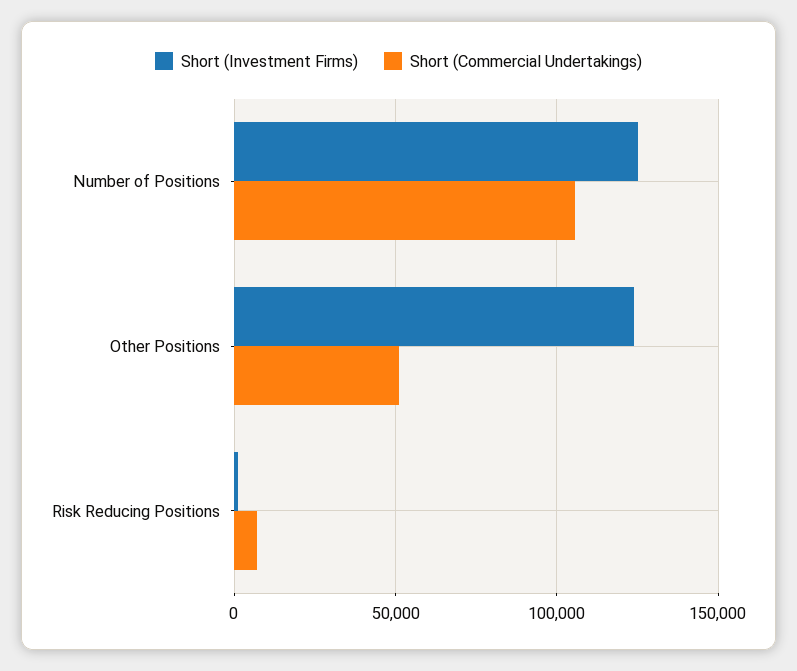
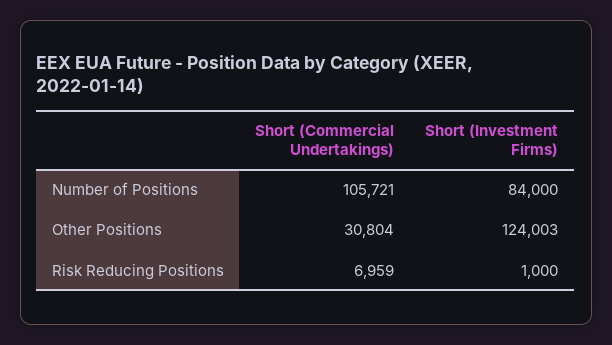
Short (Investment Firms), Number of Positions: 125000 -> 84000
Short (Commercial Undertakings), Other Positions: 50000 -> 30804

